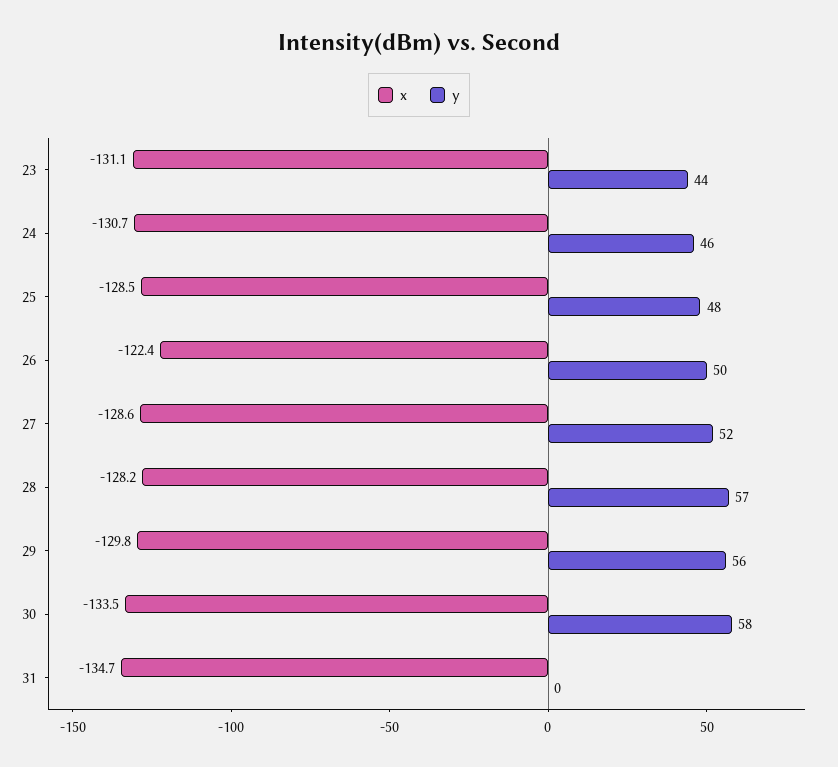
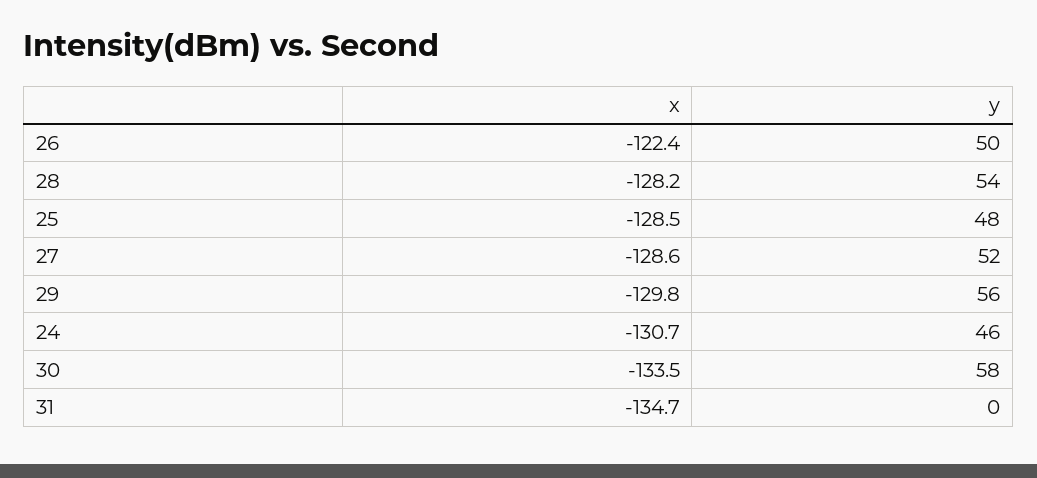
x, 23: -131.1 -> none
y, 23: 44 -> none
y, 28: 57 -> 54

